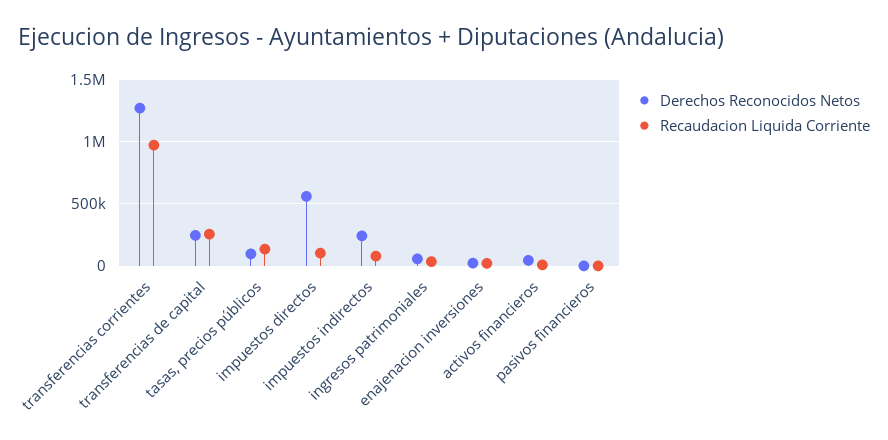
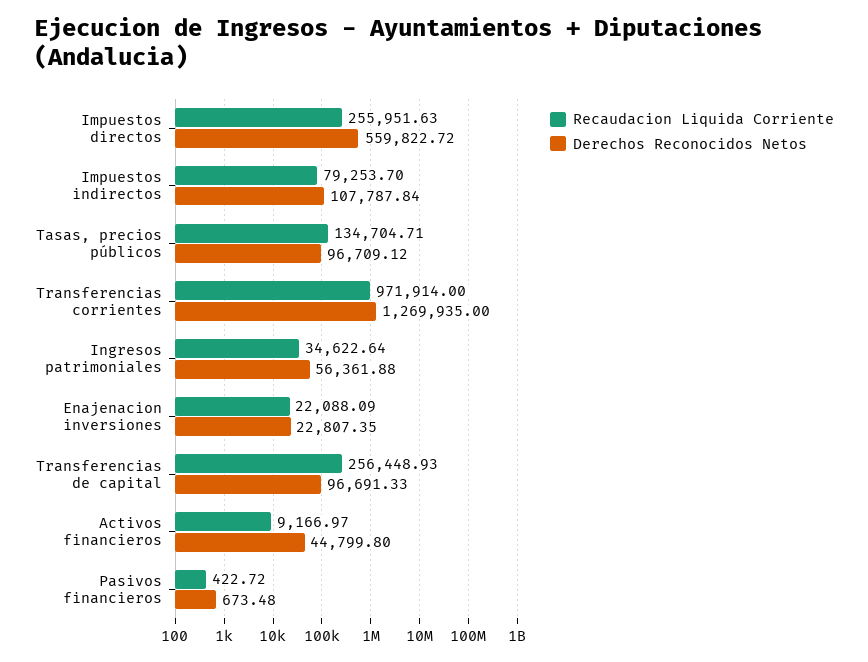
Derechos Reconocidos Netos, transferencias de capital: 250000 -> 96691.33
Recaudacion Liquida Corriente, impuestos directos: 100000 -> 255951.63
Derechos Reconocidos Netos, impuestos indirectos: 250000 -> 107787.84

